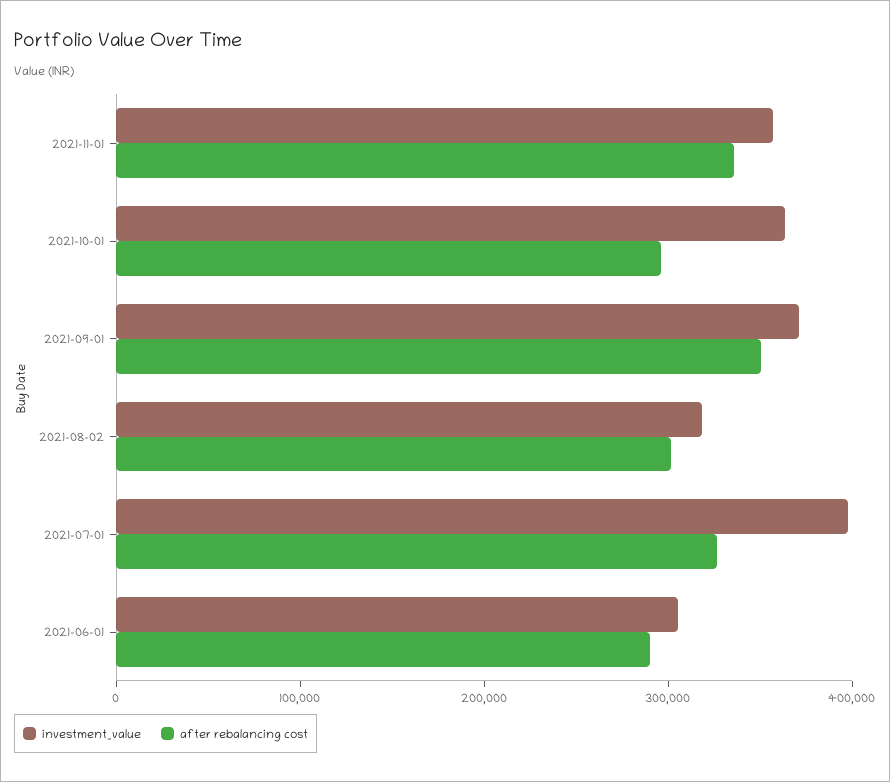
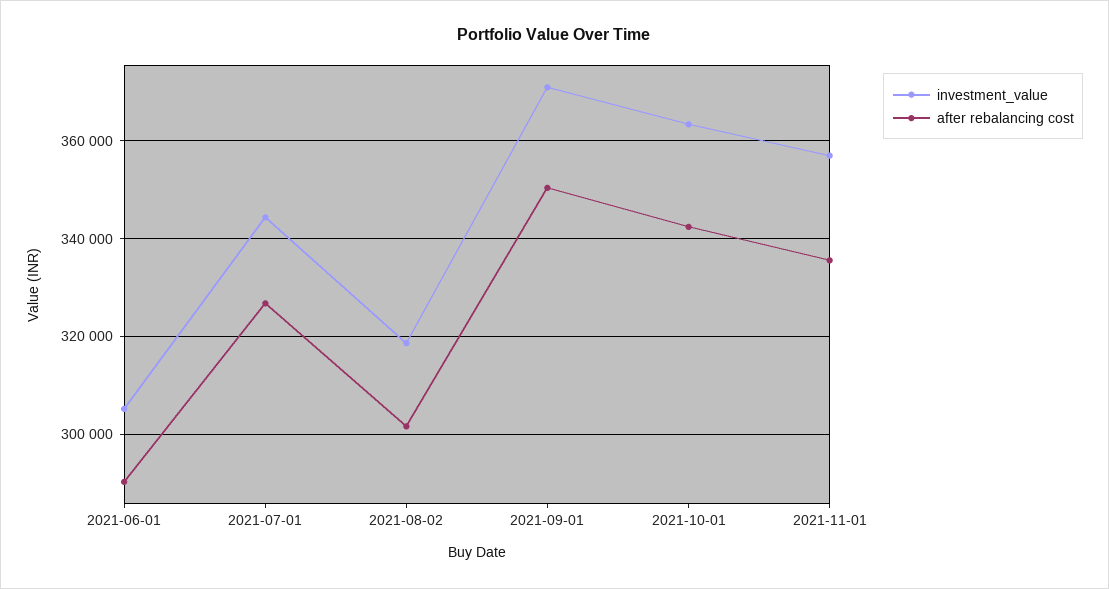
after rebalancing cost, 2021-10-01: 300000 -> 342000
investment_value, 2021-07-01: 400000 -> 344000

